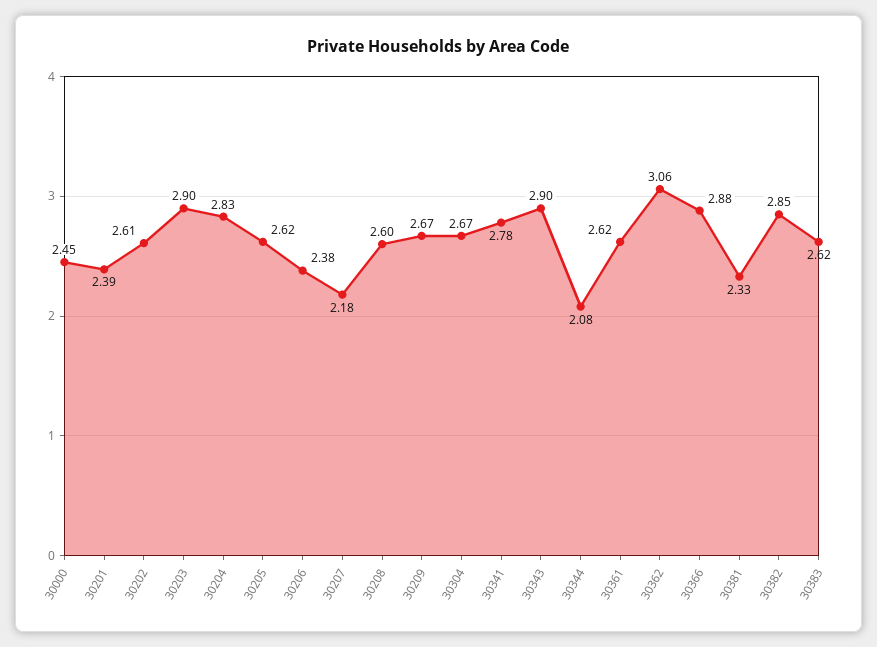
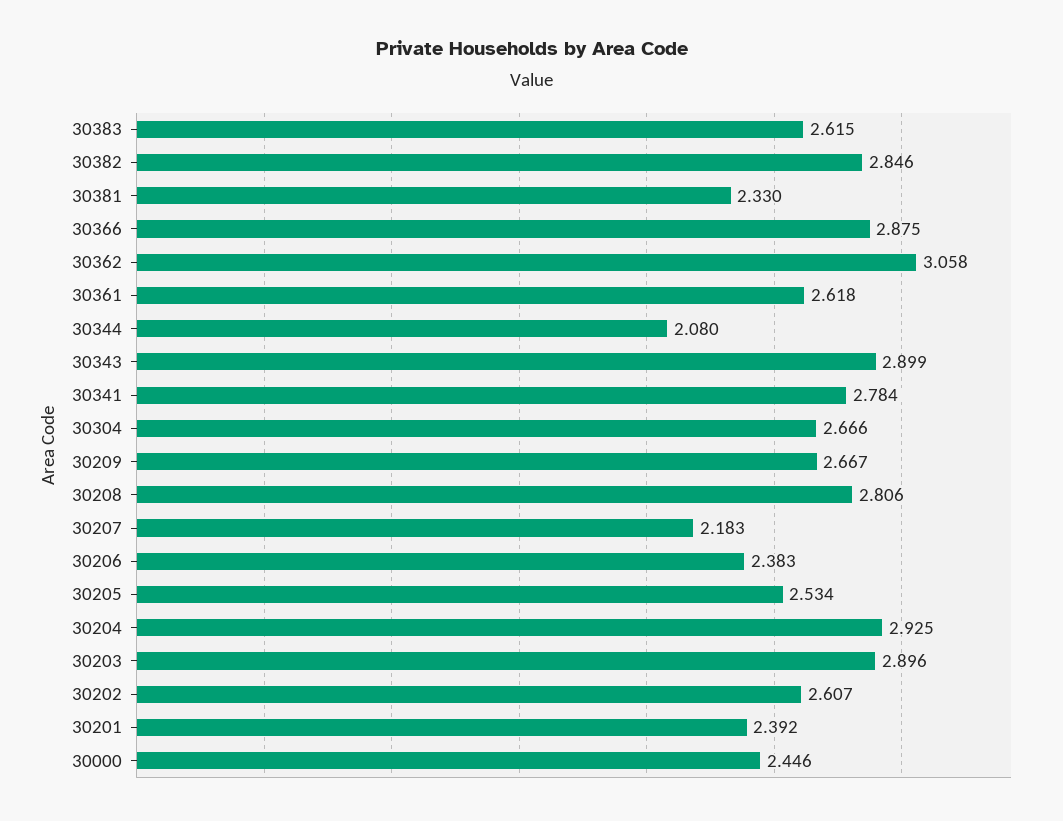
30204: 2.83 -> 2.925
30205: 2.62 -> 2.534
30208: 2.6 -> 2.806

